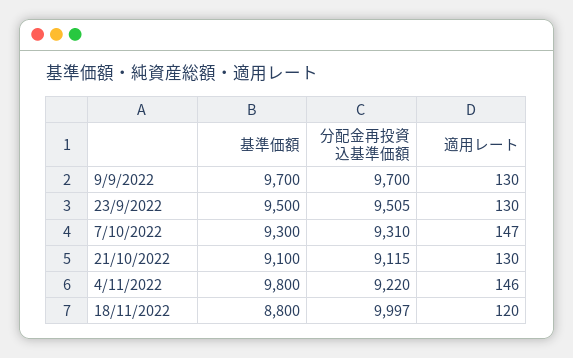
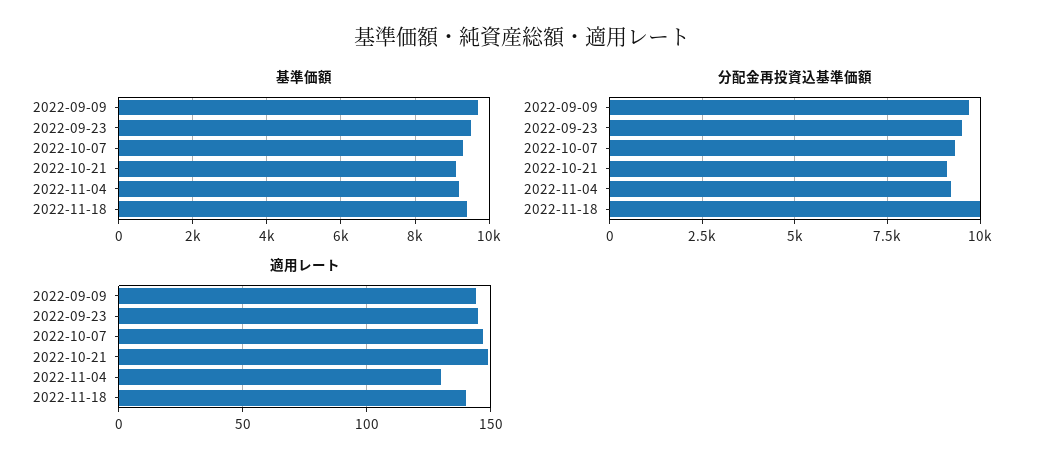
適用レート, 9/9/2022: 130 -> 145
適用レート, 23/9/2022: 130 -> 145
適用レート, 21/10/2022: 130 -> 150
基準価額, 4/11/2022: 9800 -> 9200
適用レート, 4/11/2022: 146 -> 130
基準価額, 18/11/2022: 8800 -> 9400
適用レート, 18/11/2022: 120 -> 140

